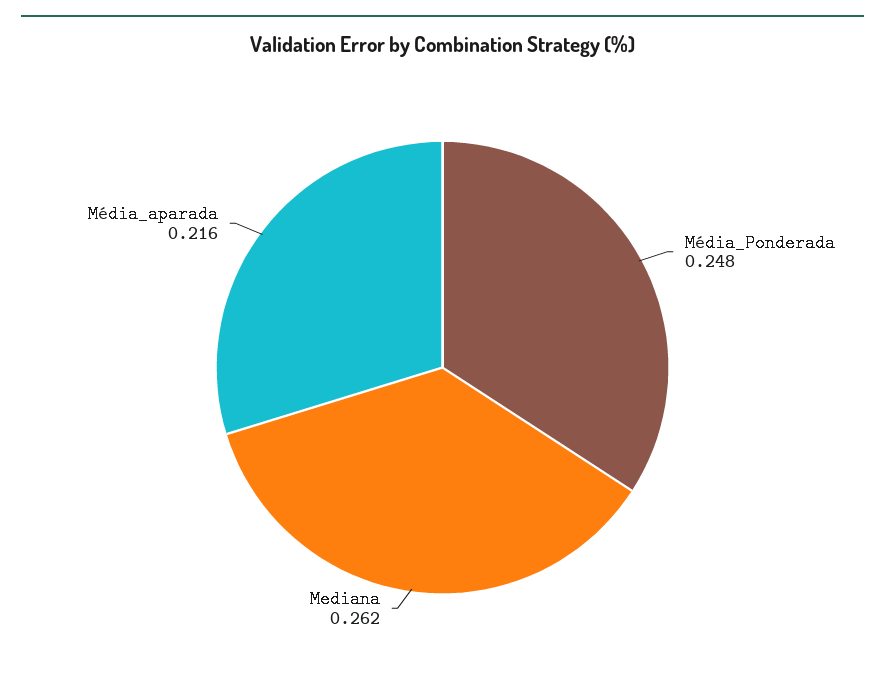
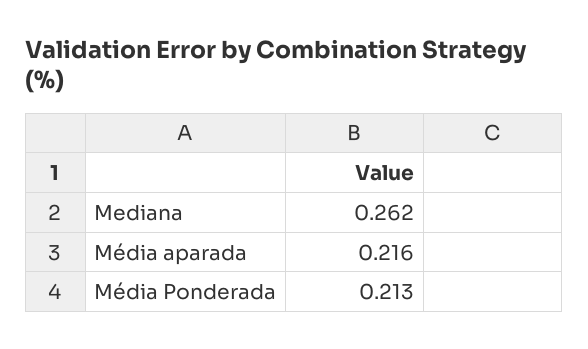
Média_Ponderada: 0.248 -> 0.213

